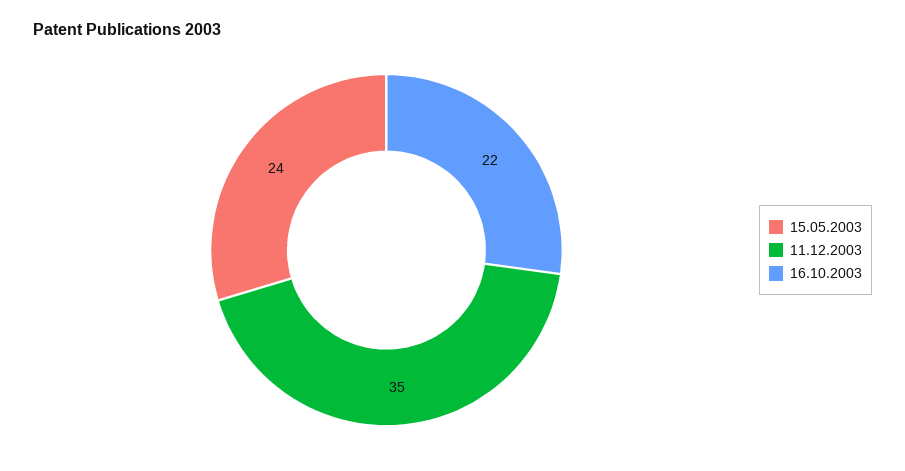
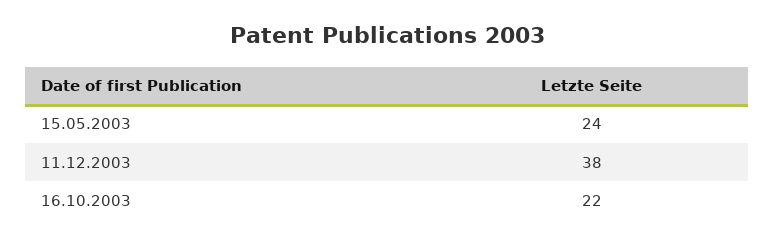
11.12.2003: 35 -> 38

